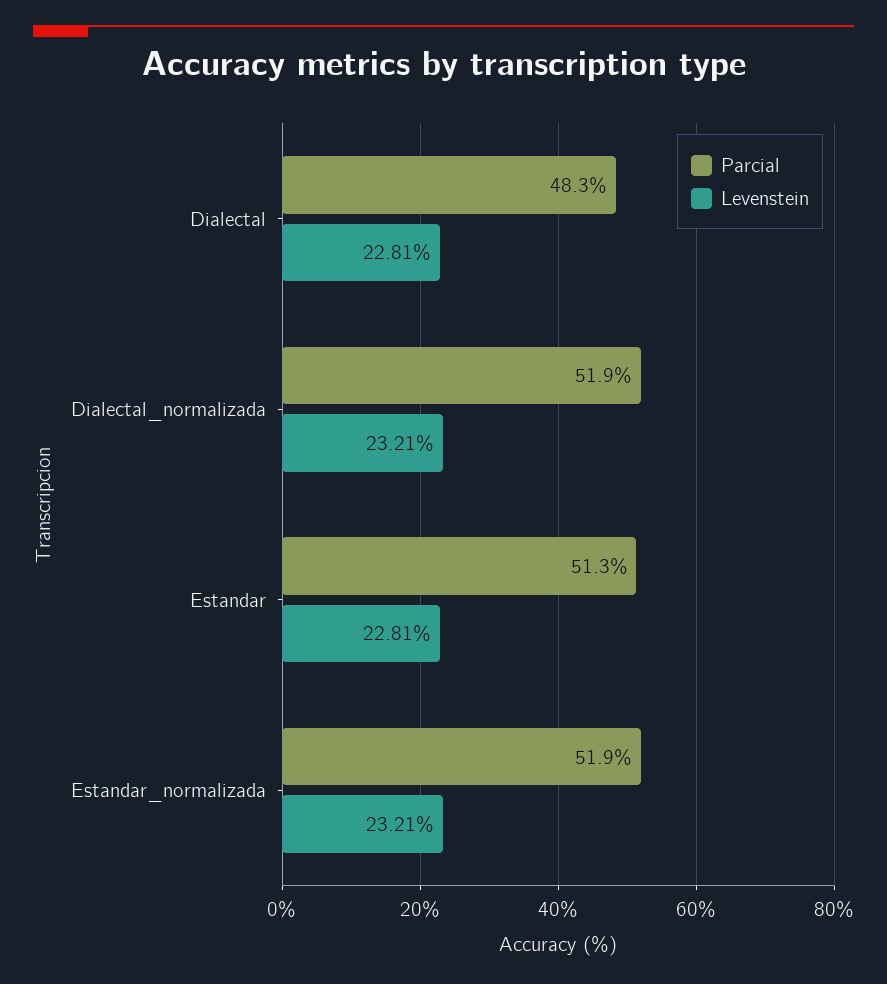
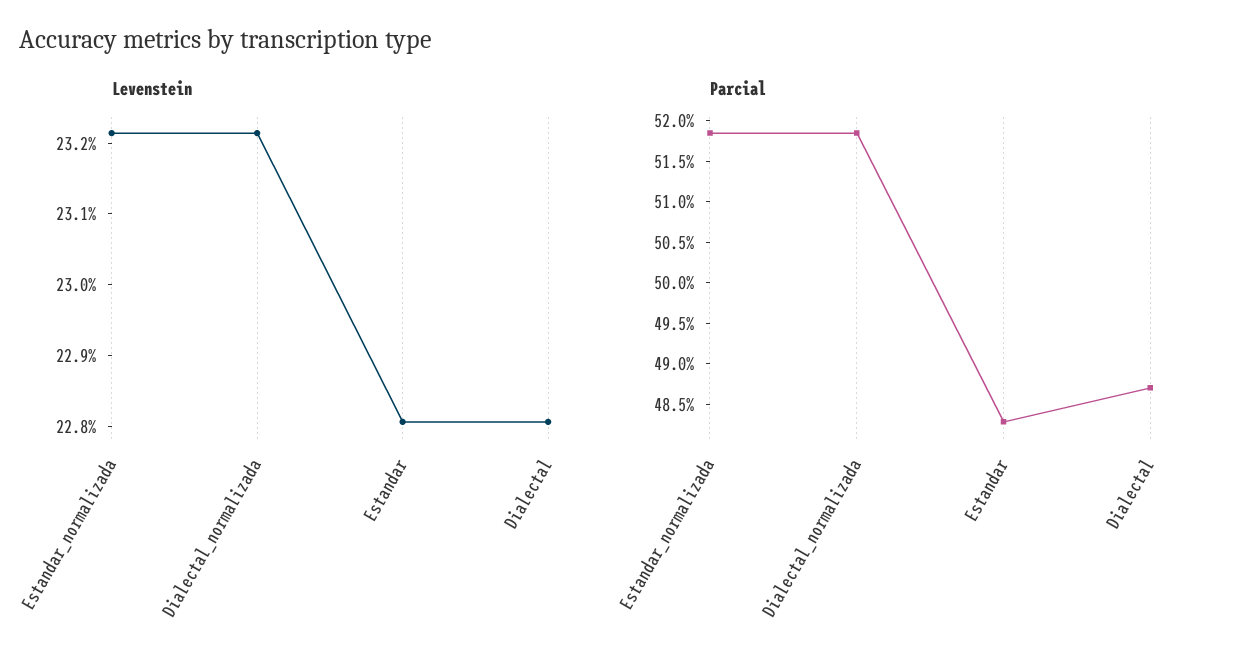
Parcial, Dialectal: 48.3 -> 48.7
Parcial, Estandar: 51.3 -> 48.3

